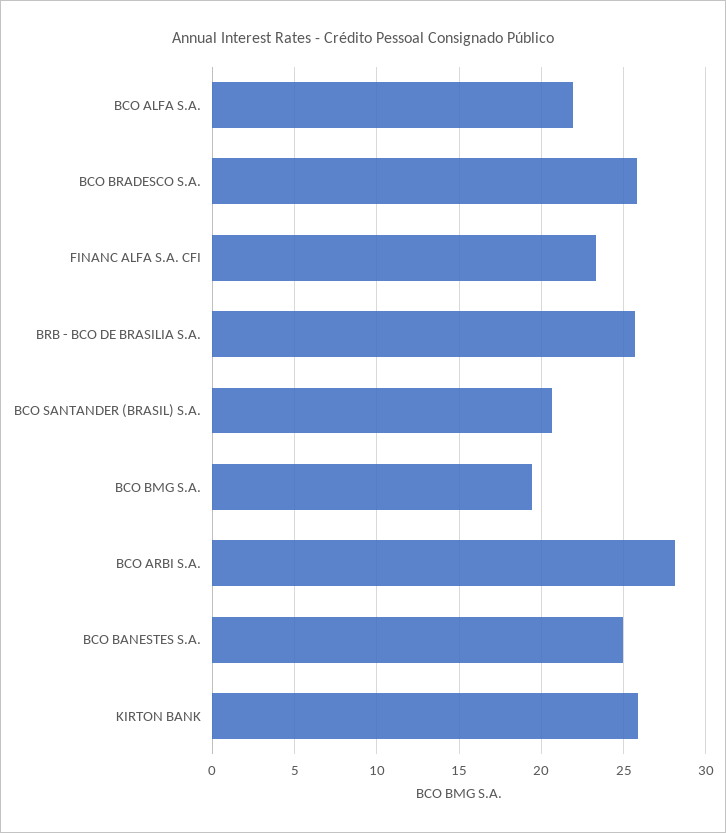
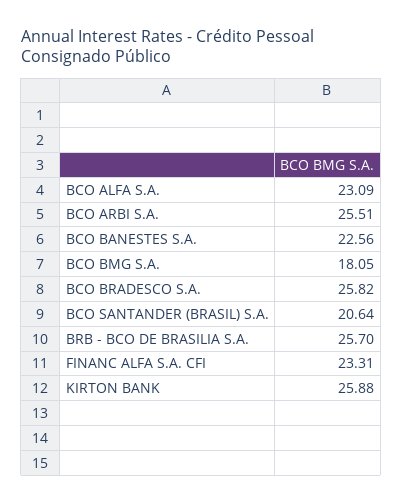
BCO ALFA S.A.: 22 -> 23.09
BCO BMG S.A.: 19.5 -> 18.05
BCO ARBI S.A.: 28 -> 25.51
BCO BANESTES S.A.: 25 -> 22.56

